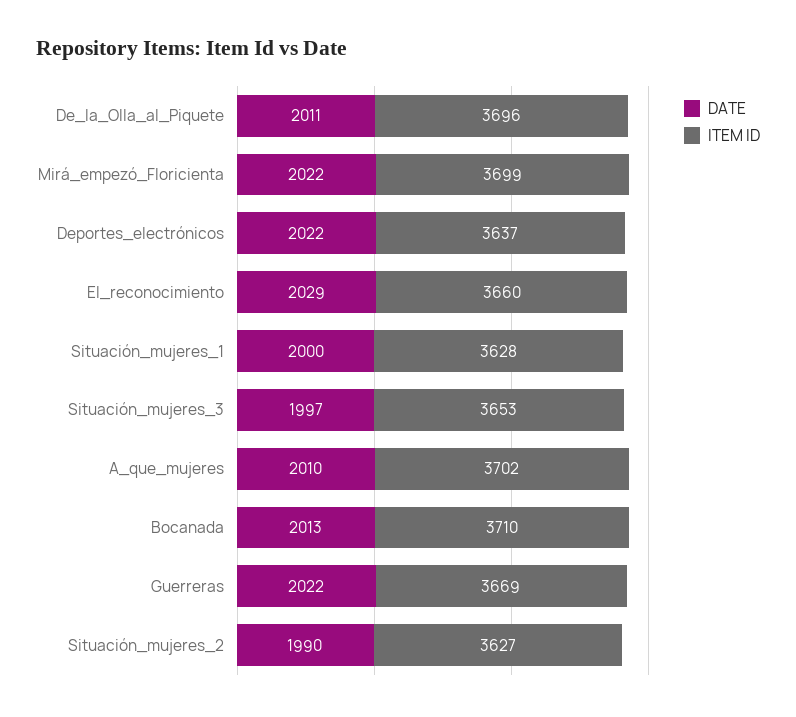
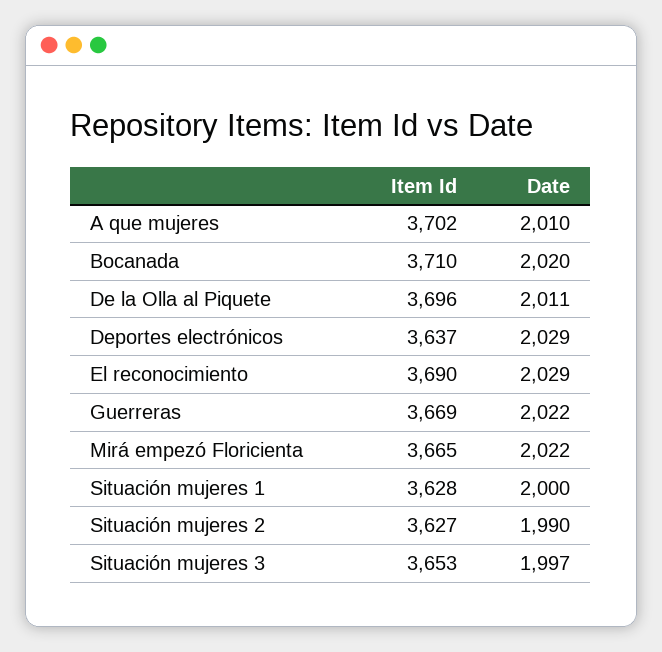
ITEM ID, Mirá_empezó_Floricienta: 3699 -> 3665
DATE, Deportes_electrónicos: 2022 -> 2029
ITEM ID, El_reconocimiento: 3660 -> 3690
DATE, Bocanada: 2013 -> 2020

